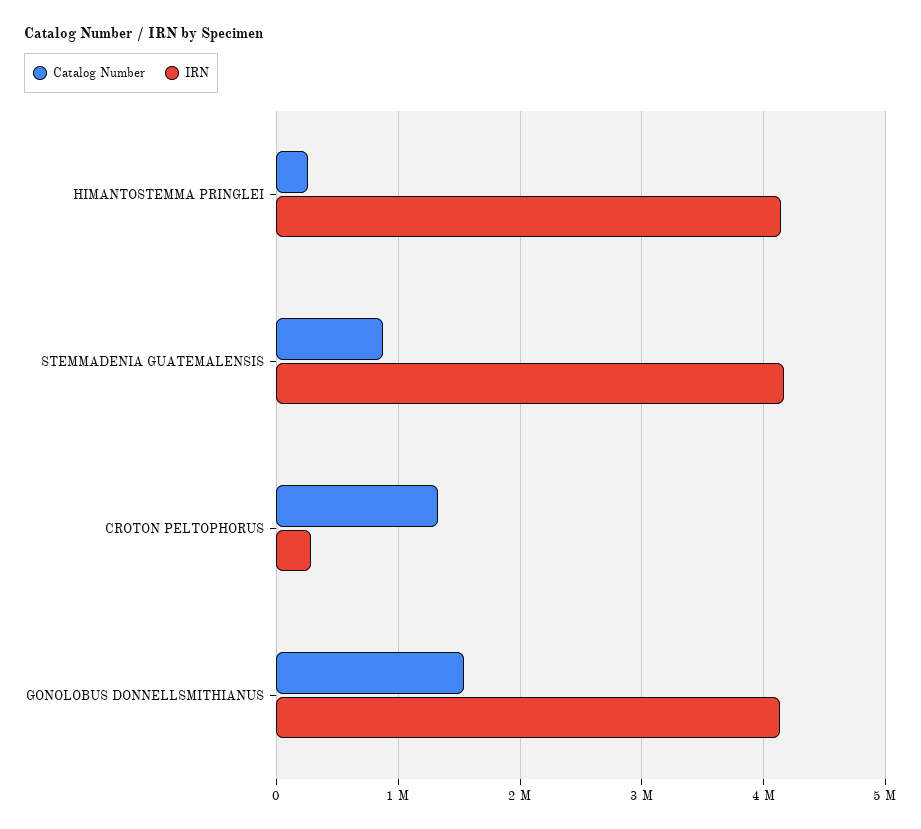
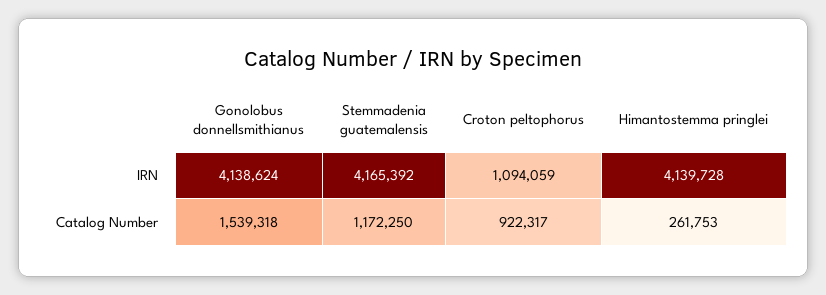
Catalog Number, STEMMADENIA GUATEMALENSIS: 900000 -> 1172250
Catalog Number, CROTON PELTOPHORUS: 1300000 -> 922317
IRN, CROTON PELTOPHORUS: 300000 -> 1094059

